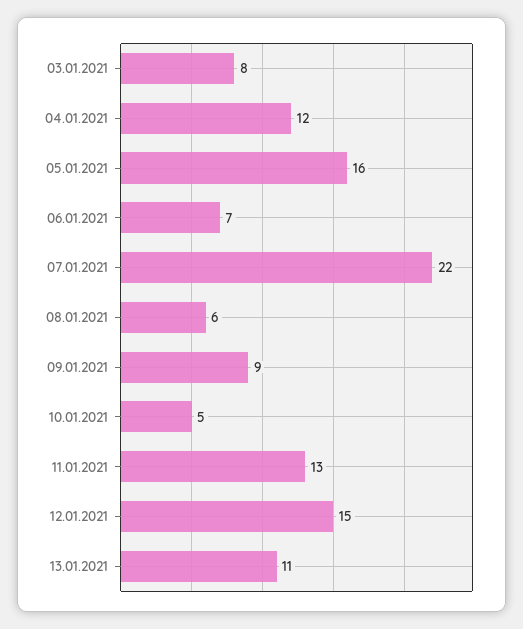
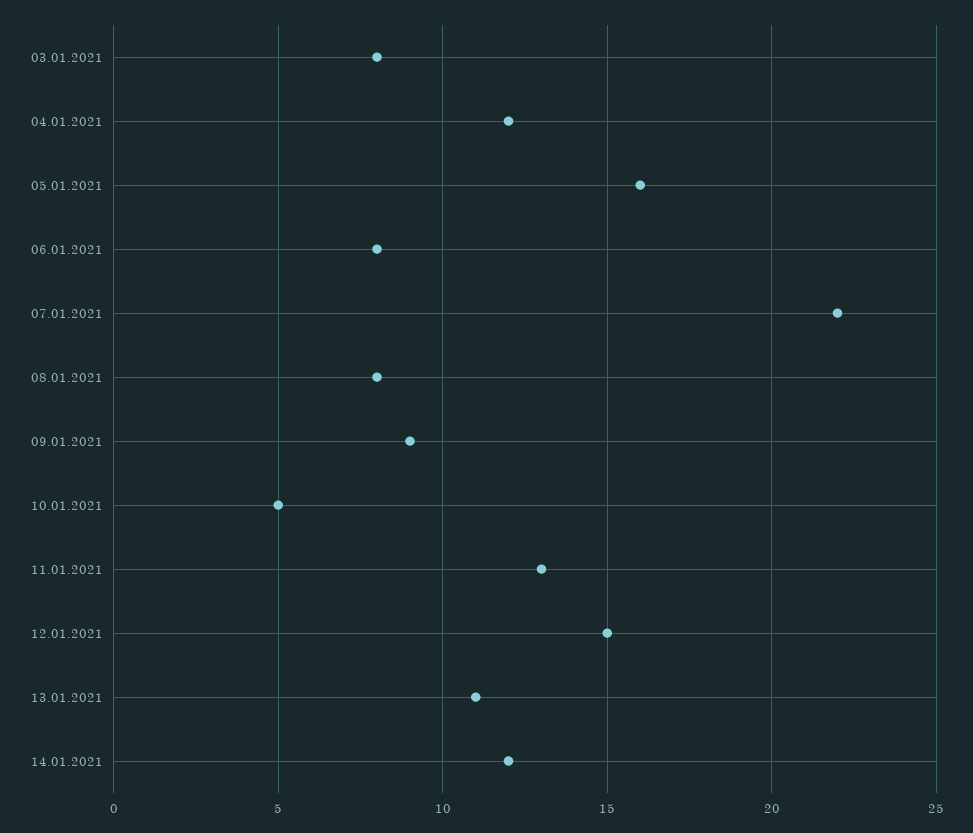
06.01.2021: 7 -> 8
08.01.2021: 6 -> 8
14.01.2021: none -> 12

